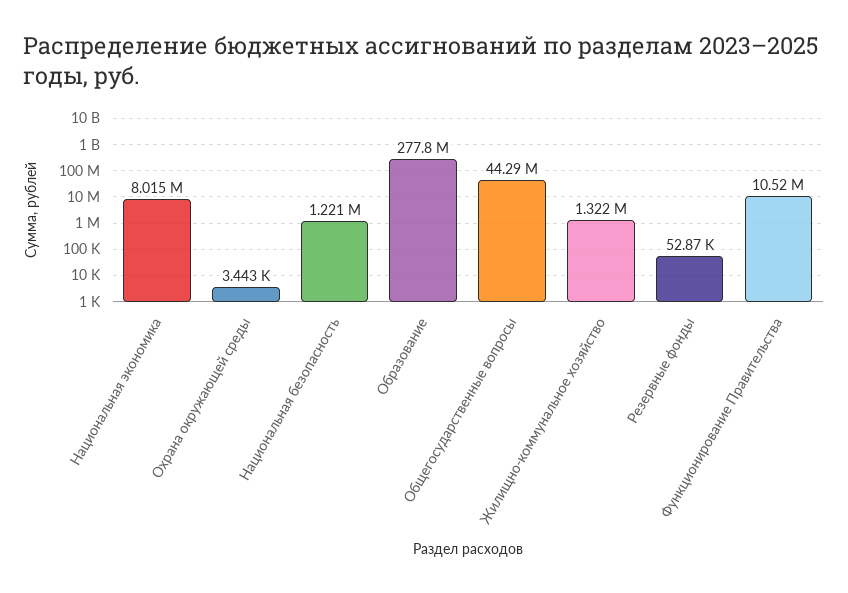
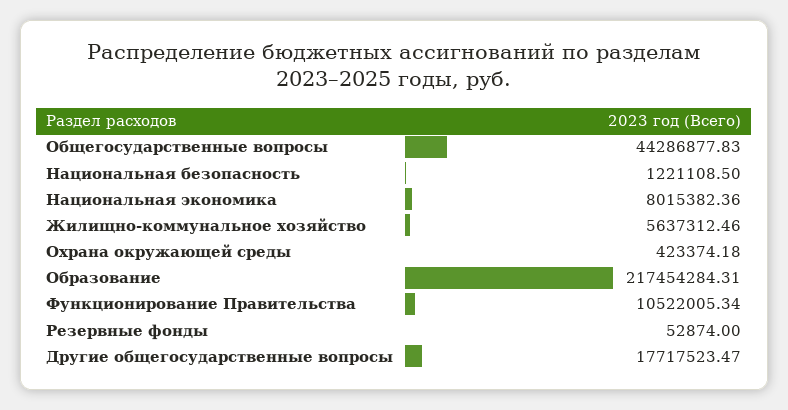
Охрана окружающей среды: 3443 -> 423374.18
Образование: 277800000 -> 217454284.31
Жилищно-коммунальное хозяйство: 1322000 -> 5637312.46
Другие общегосударственные вопросы: none -> 17717523.47

